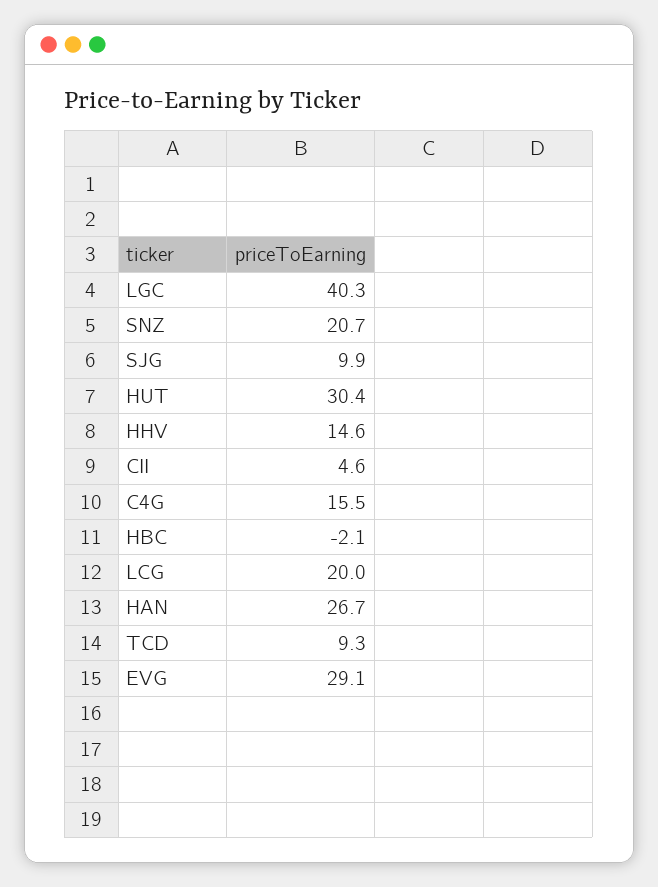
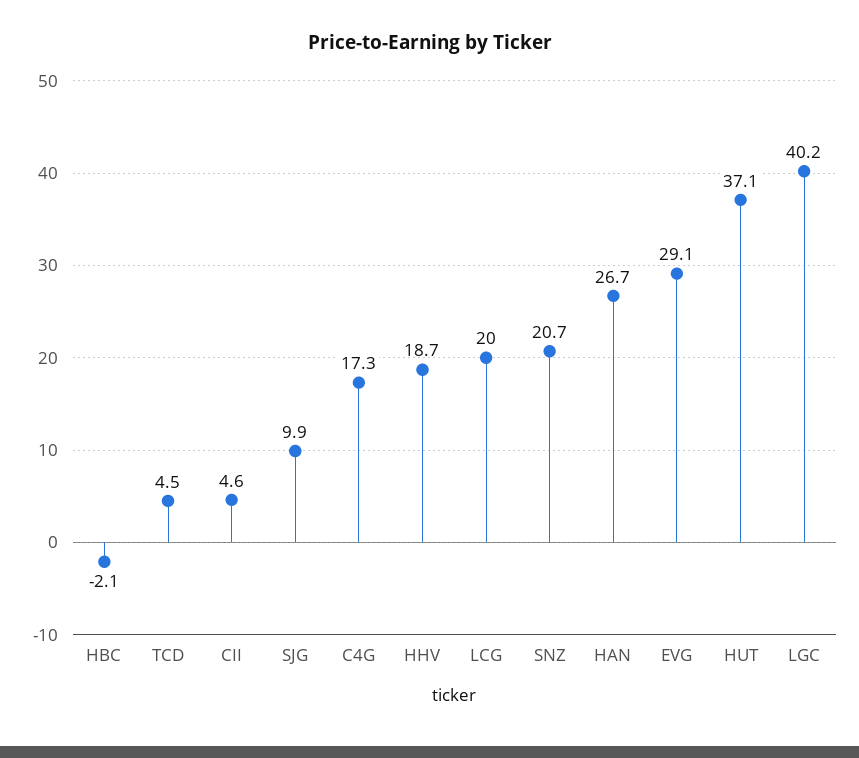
LGC: 40.3 -> 40.2
HUT: 30.4 -> 37.1
HHV: 14.6 -> 18.7
C4G: 15.5 -> 17.3
TCD: 9.3 -> 4.5

